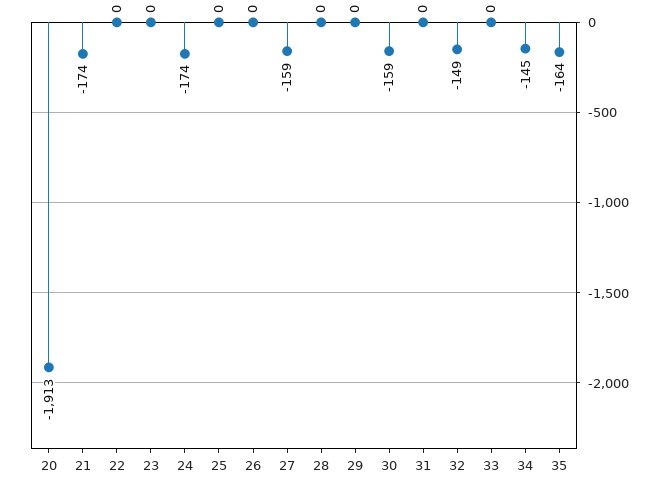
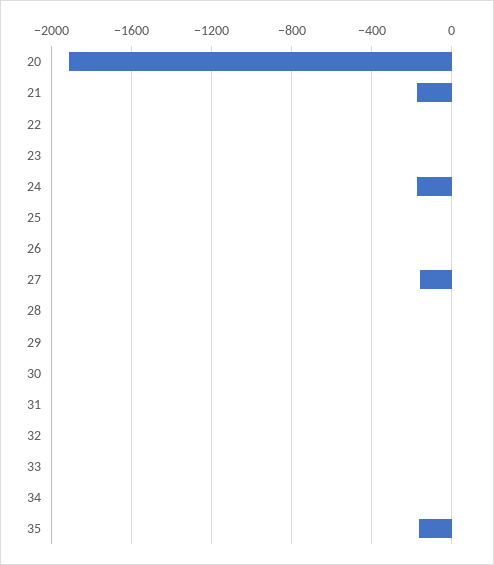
30: -159 -> 0
32: -149 -> 0
34: -145 -> 0

